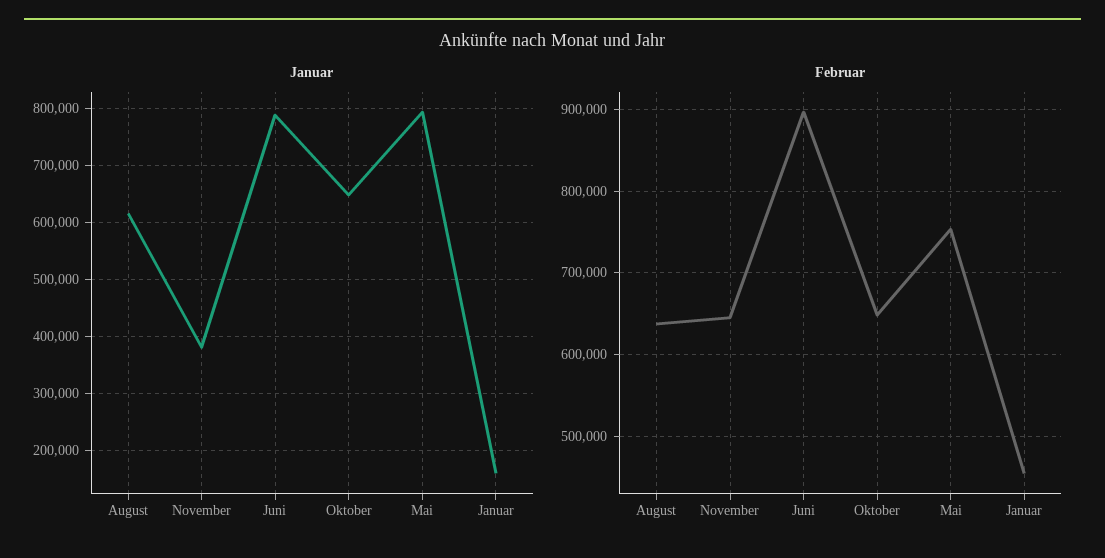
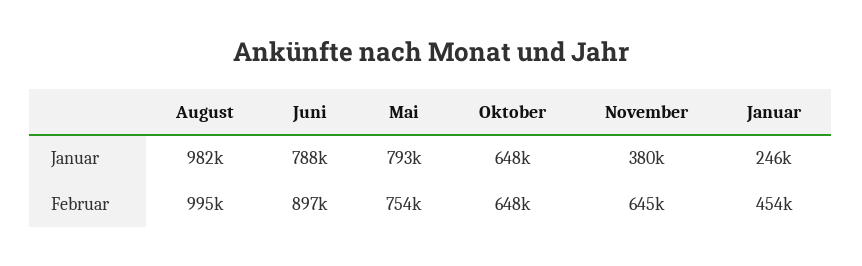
Januar, August: 620000 -> 982000
Januar, Januar: 160000 -> 246000
Februar, August: 640000 -> 995000

